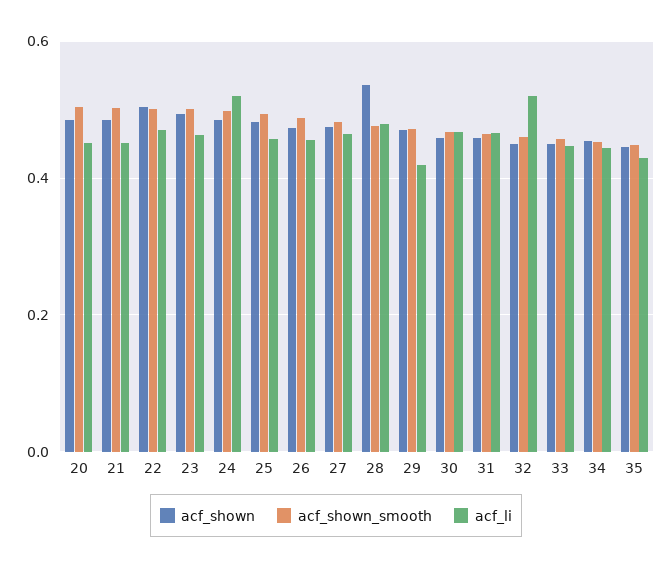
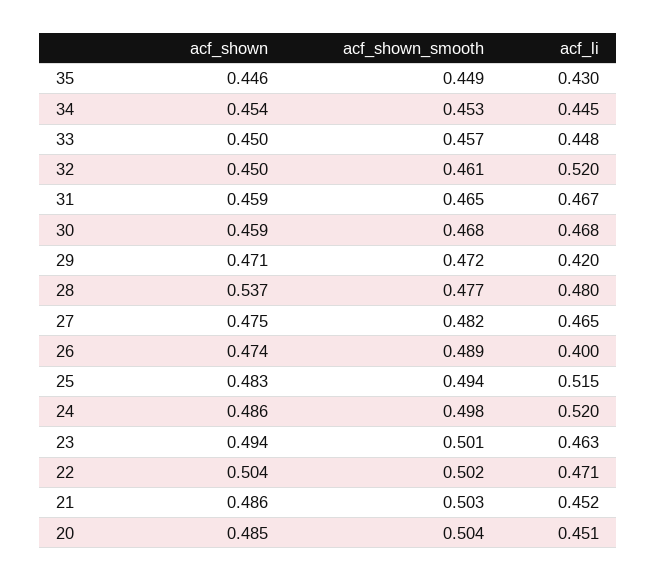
acf_li, 25: 0.46 -> 0.515
acf_li, 26: 0.46 -> 0.4

